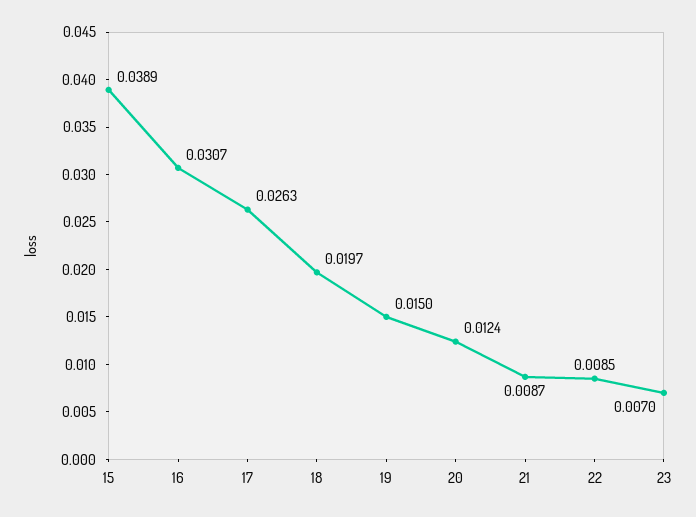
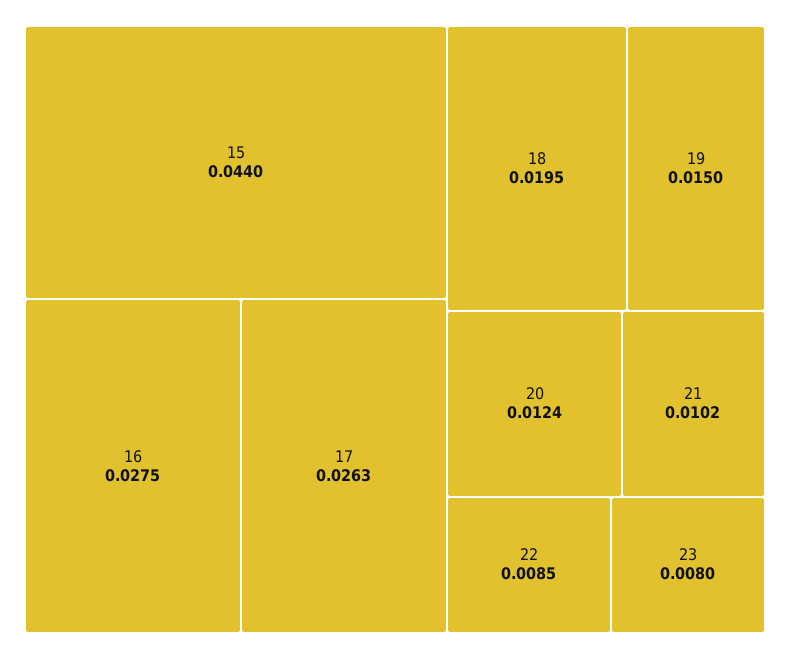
15: 0.0389 -> 0.044
16: 0.0307 -> 0.0275
18: 0.0197 -> 0.0195
21: 0.0087 -> 0.0102
23: 0.007 -> 0.008

